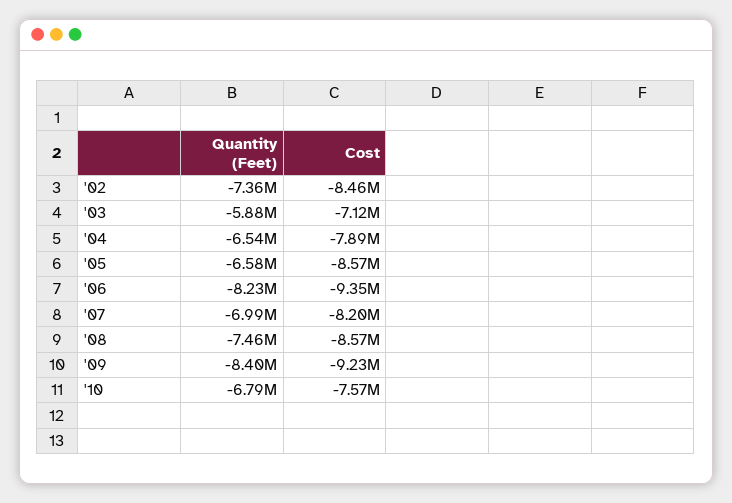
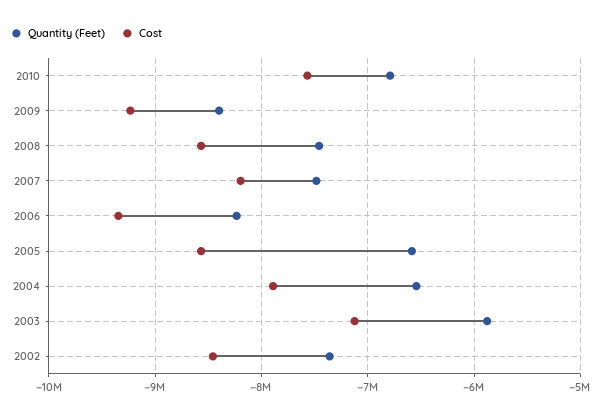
Quantity (Feet), '07: -6990000 -> -7500000

